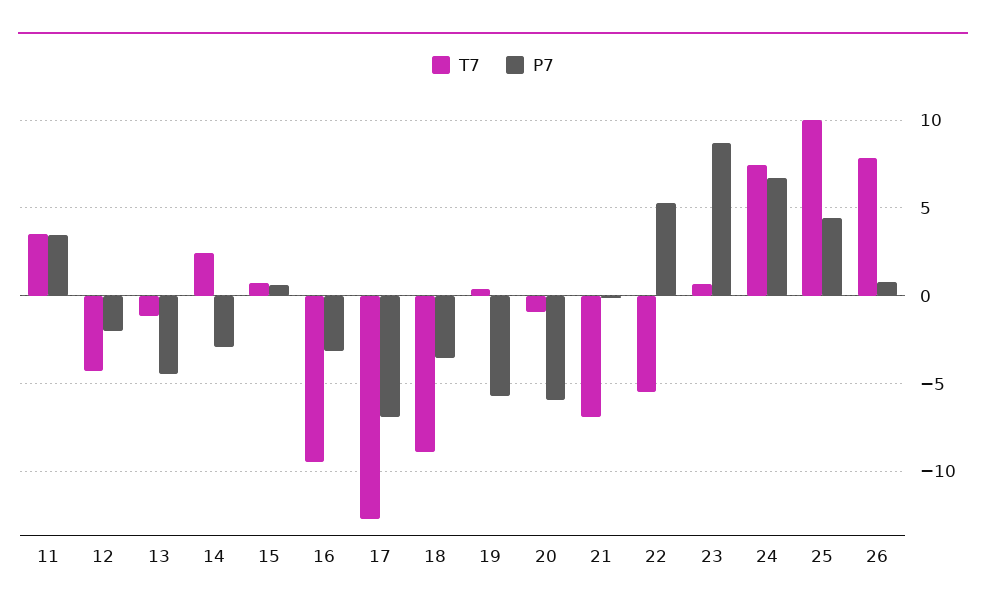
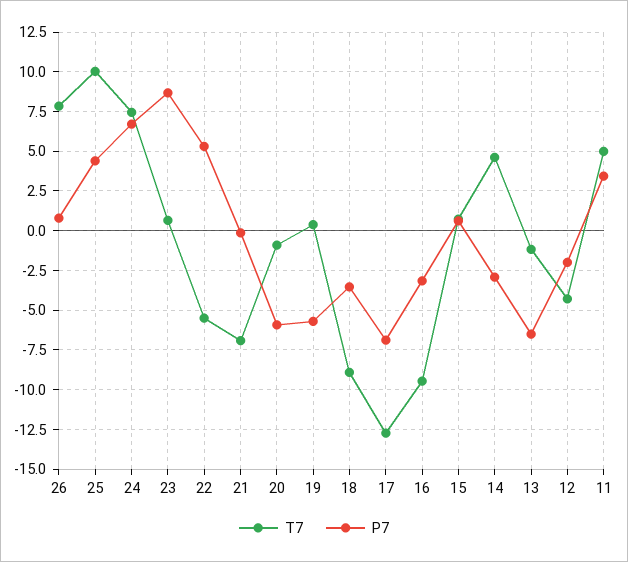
T7, 11: 3.5 -> 5
P7, 13: -4.5 -> -6.5
T7, 14: 2.5 -> 4.5

